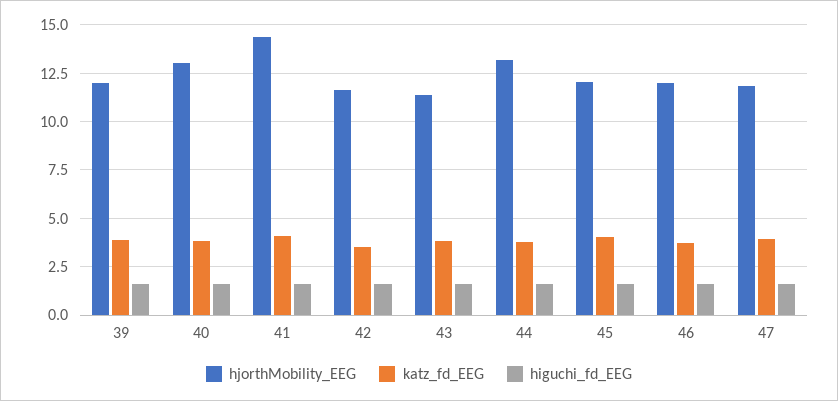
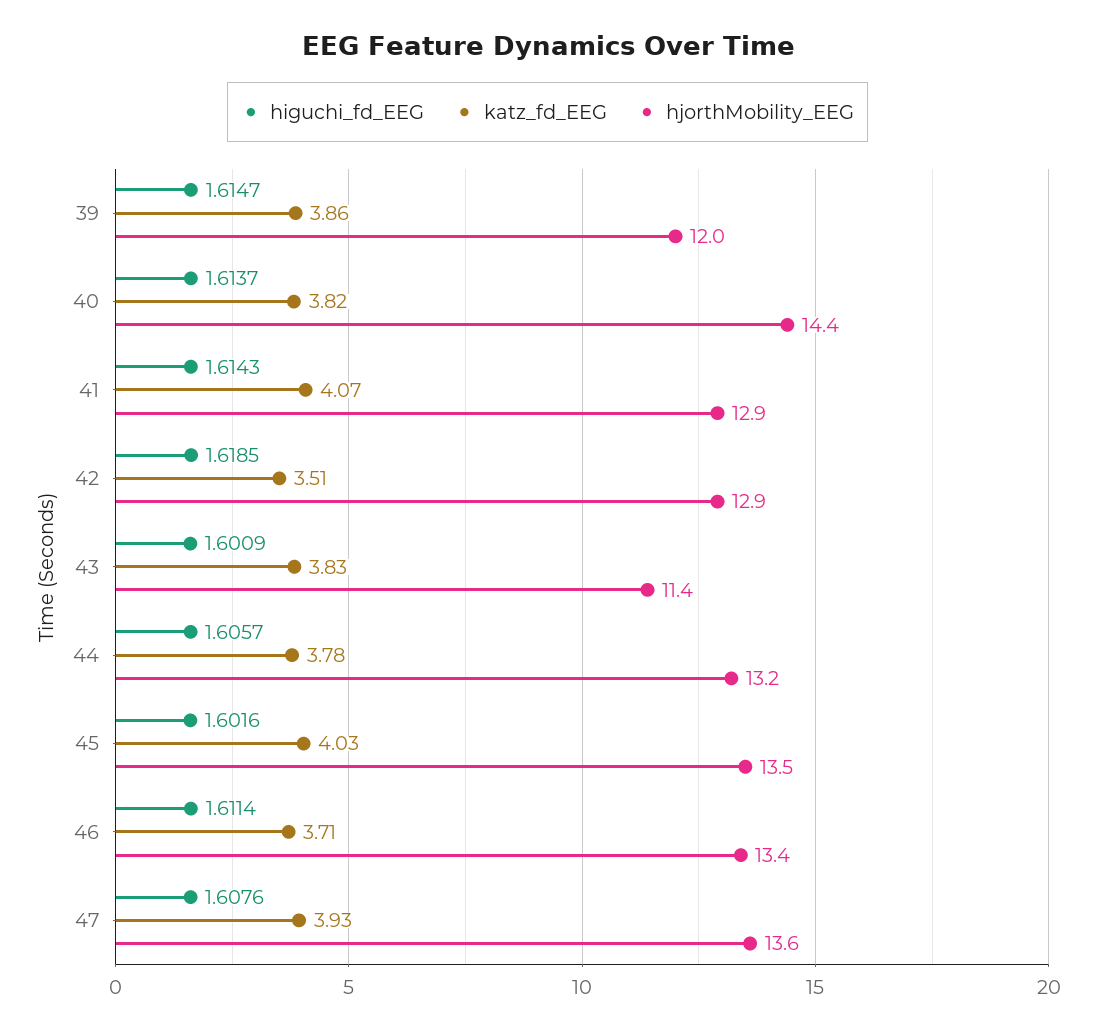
hjorthMobility_EEG, 40: 13 -> 14.4
hjorthMobility_EEG, 41: 14.5 -> 12.9
hjorthMobility_EEG, 42: 11.5 -> 12.9
hjorthMobility_EEG, 45: 12 -> 13.5
hjorthMobility_EEG, 46: 12 -> 13.4
hjorthMobility_EEG, 47: 12 -> 13.6

